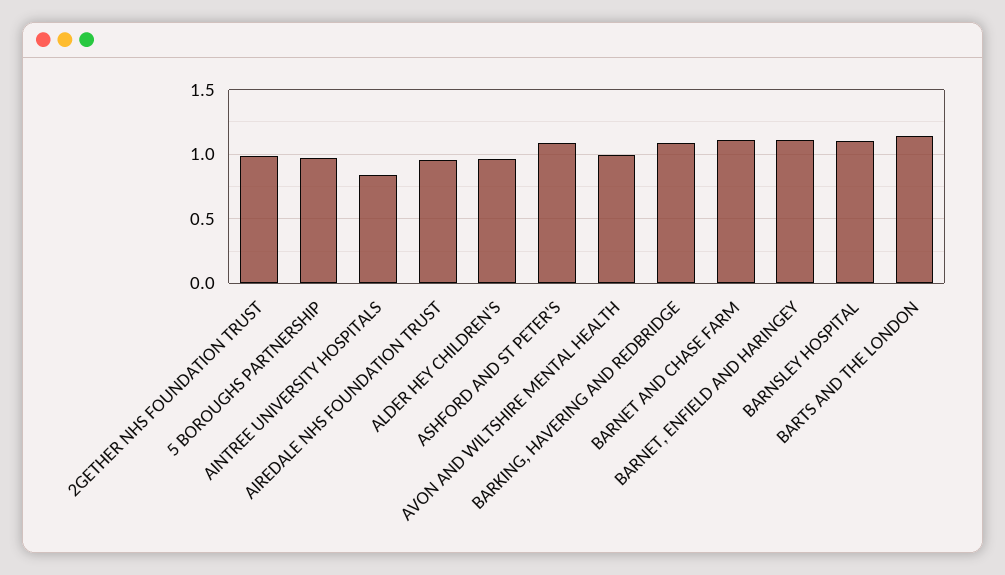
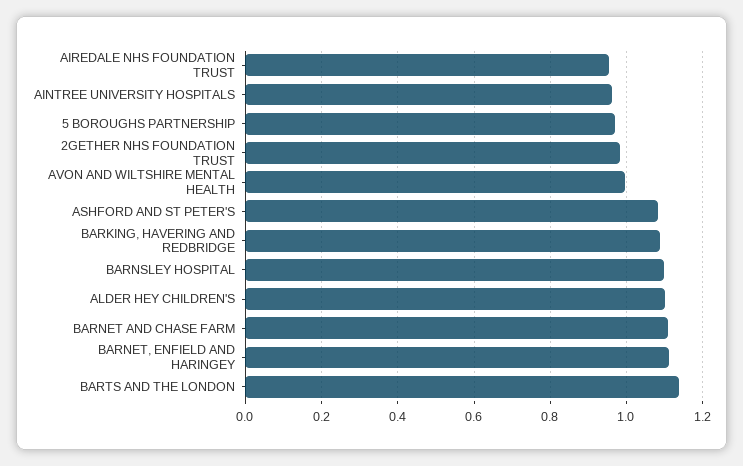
AINTREE UNIVERSITY HOSPITALS: 0.85 -> 0.96
ALDER HEY CHILDREN'S: 0.95 -> 1.1

